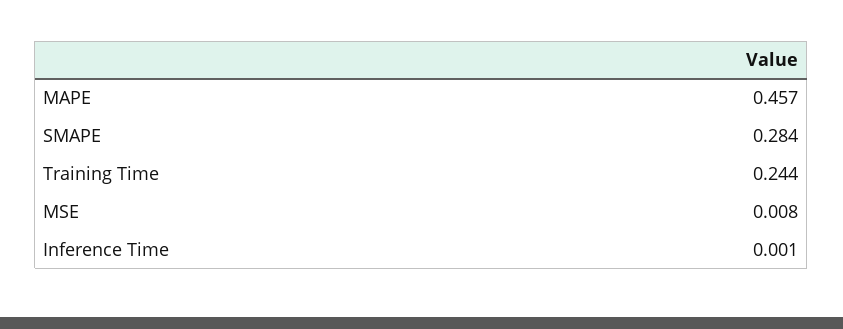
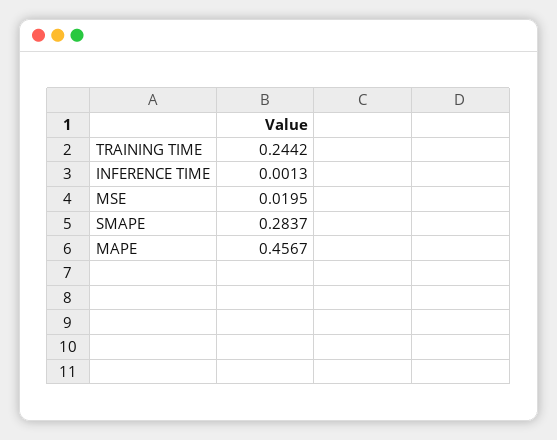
MSE: 0.008 -> 0.0195

